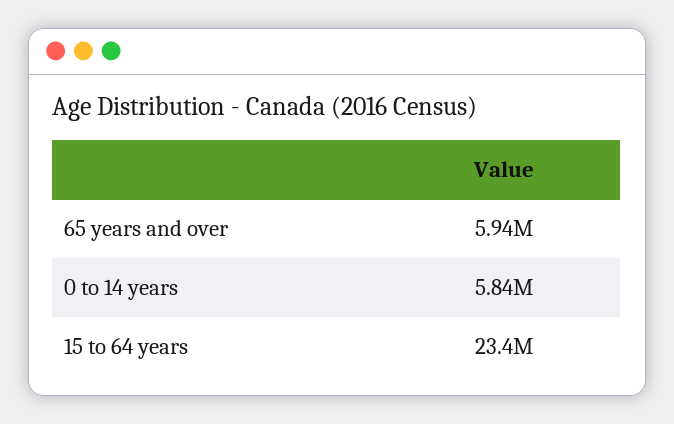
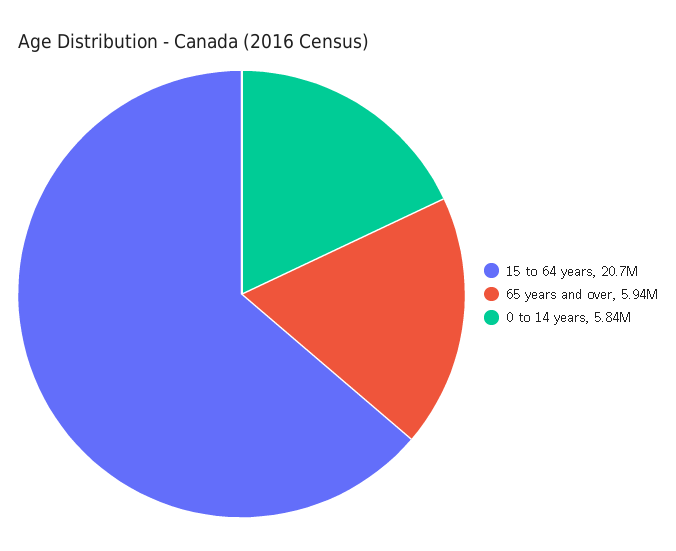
15 to 64 years: 23400000 -> 20700000

